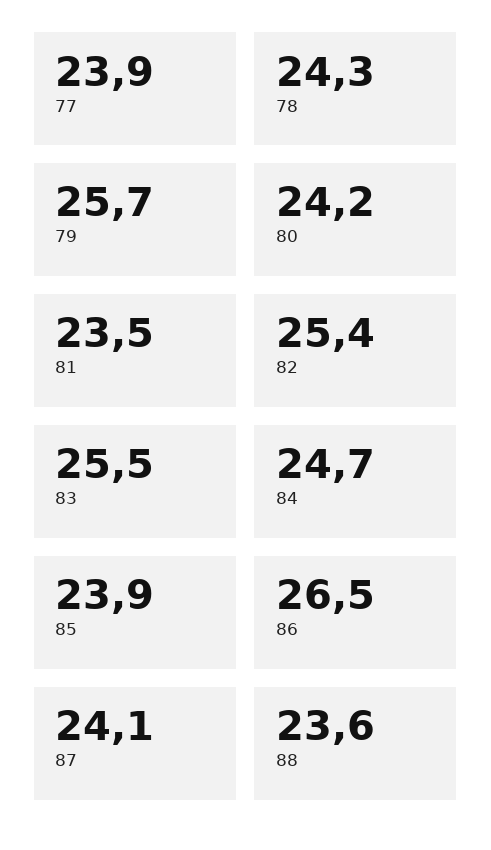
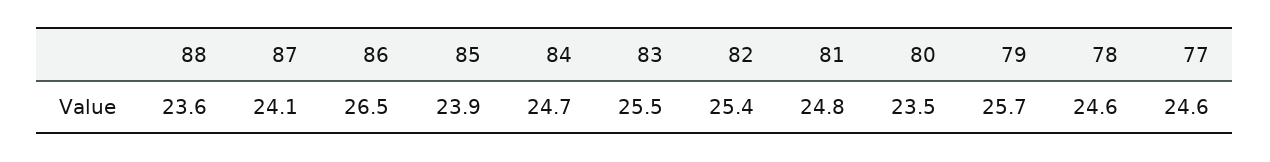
77: 23.9 -> 24.6
78: 24.3 -> 24.6
80: 24.2 -> 23.5
81: 23.5 -> 24.8

